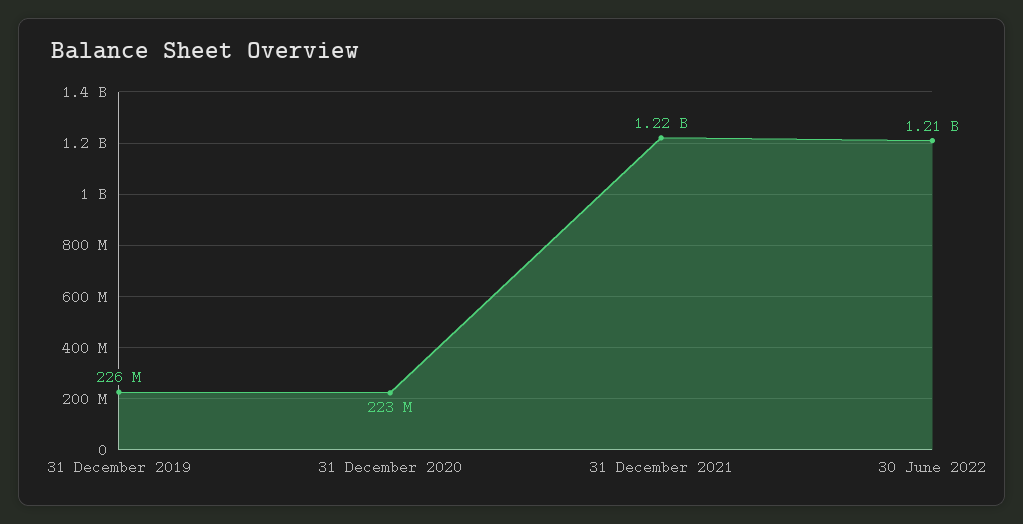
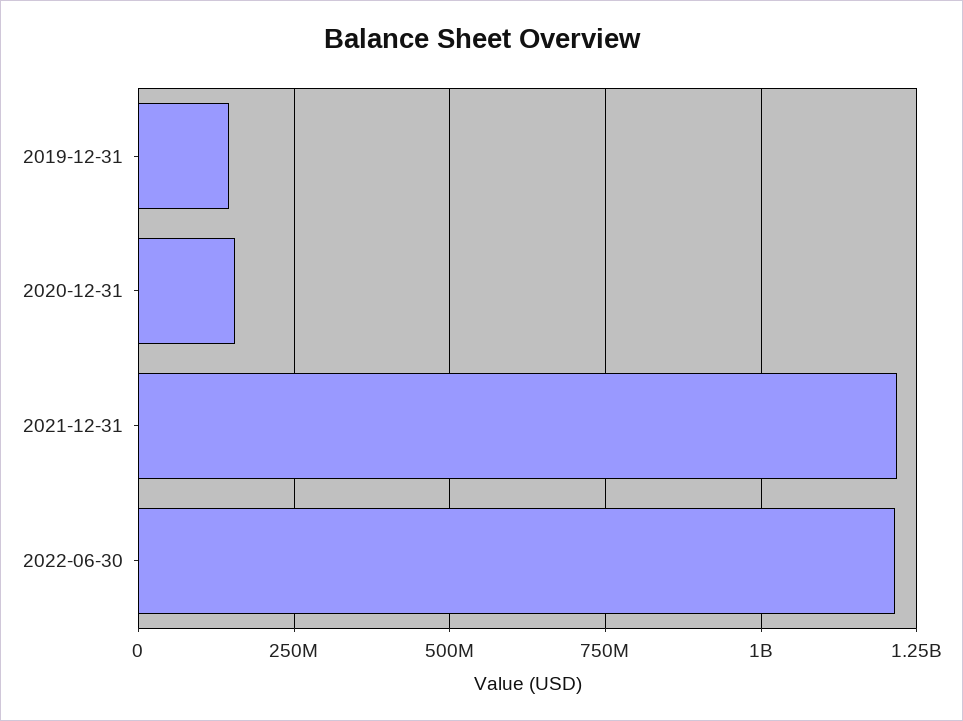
31 December 2019: 226000000 -> 150000000
31 December 2020: 223000000 -> 150000000

